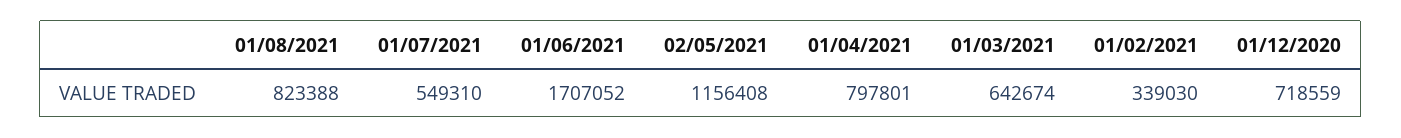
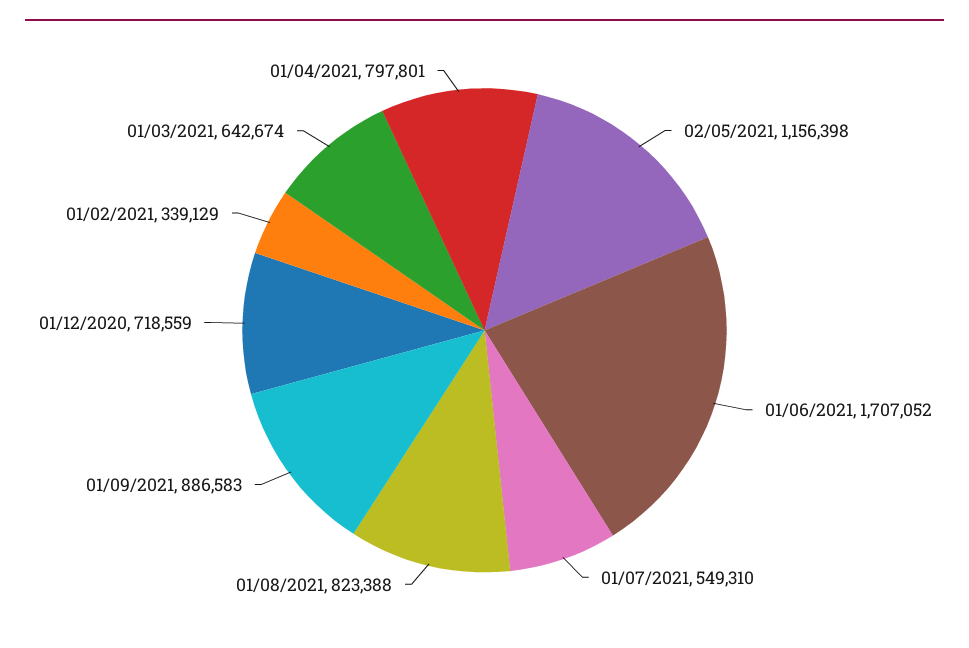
02/05/2021: 1156408 -> 1156398
01/02/2021: 339030 -> 339129
01/09/2021: none -> 886583

